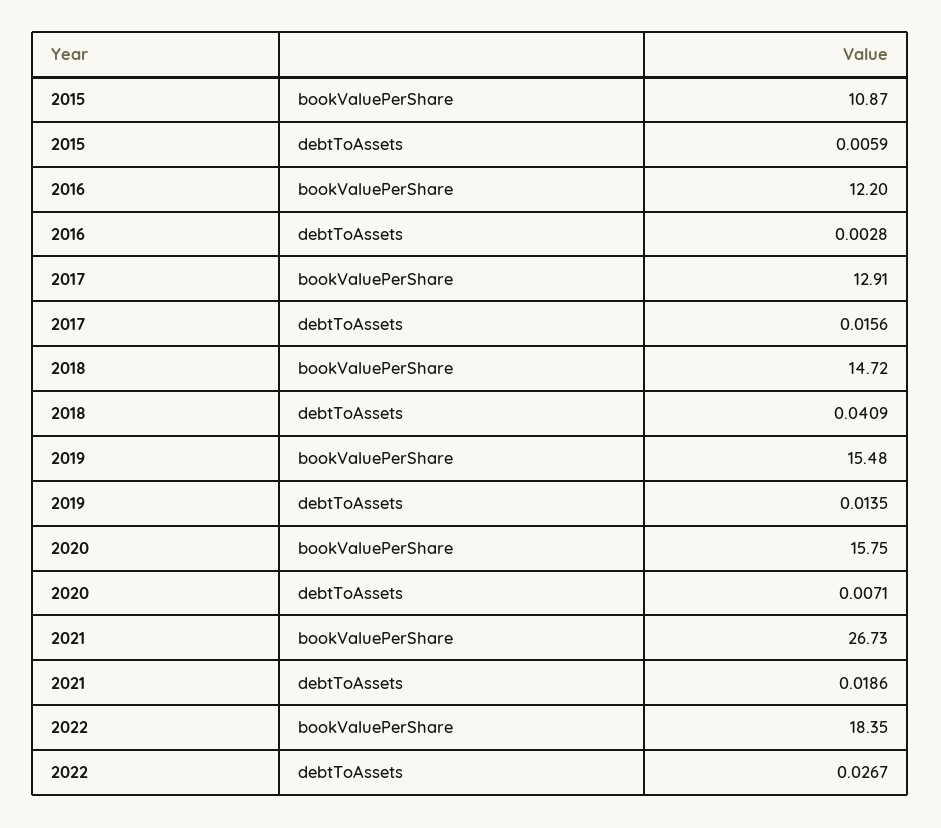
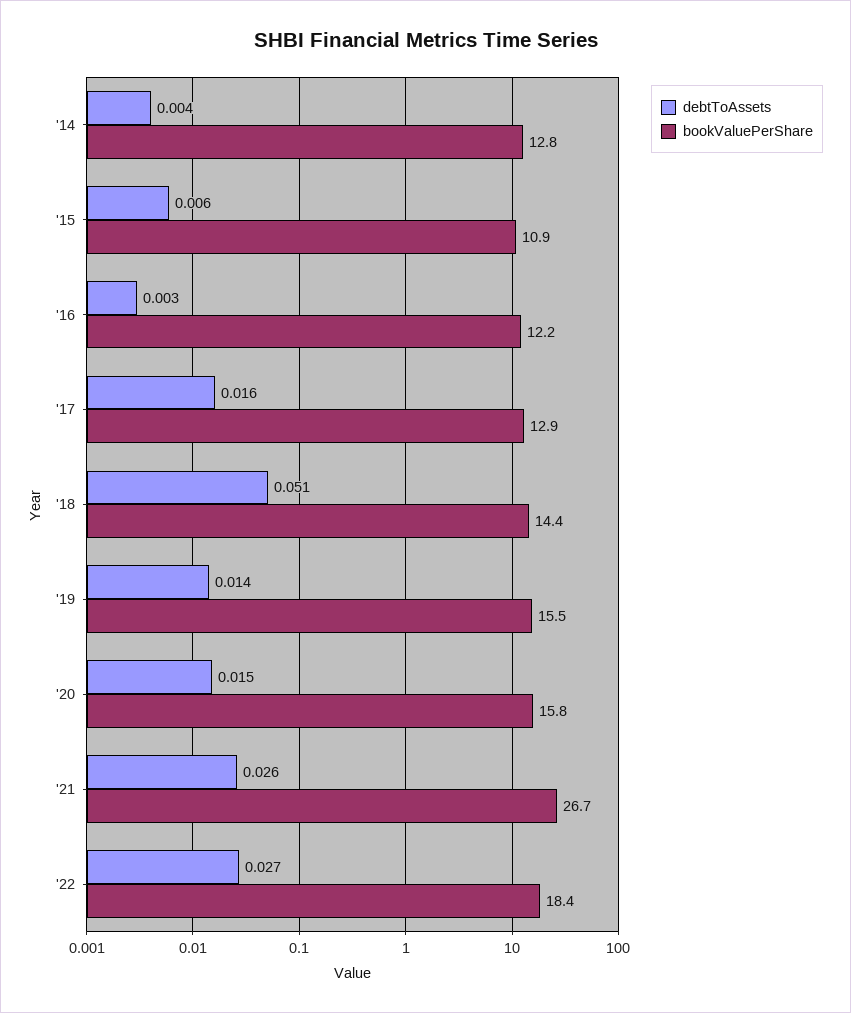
bookValuePerShare, 2018: 14.72 -> 14.4
debtToAssets, 2018: 0.0409 -> 0.051
debtToAssets, 2020: 0.0071 -> 0.015
debtToAssets, 2021: 0.0186 -> 0.026
debtToAssets, '14: none -> 0.004
bookValuePerShare, '14: none -> 12.8

